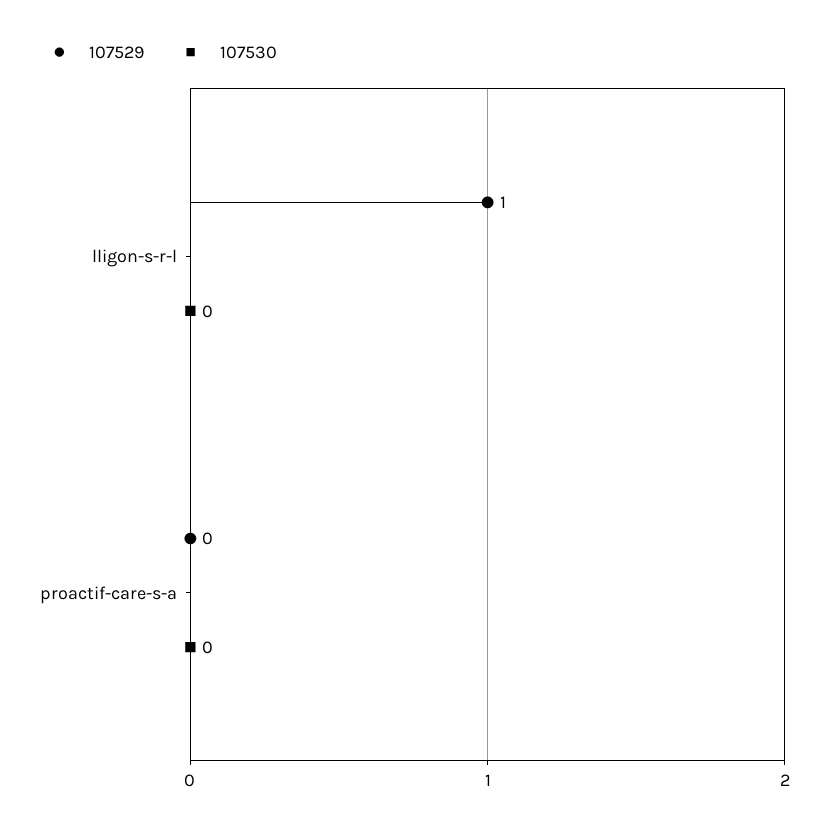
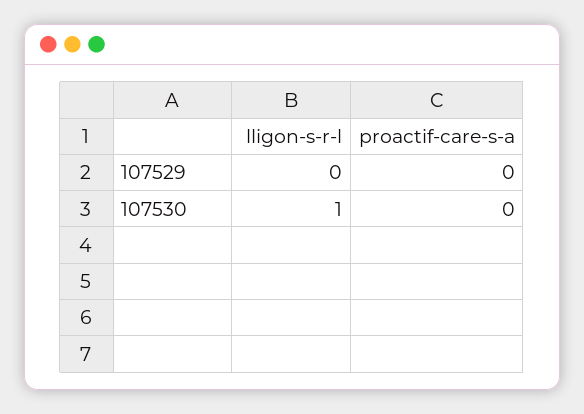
107529, lligon-s-r-l: 1 -> 0
107530, lligon-s-r-l: 0 -> 1

